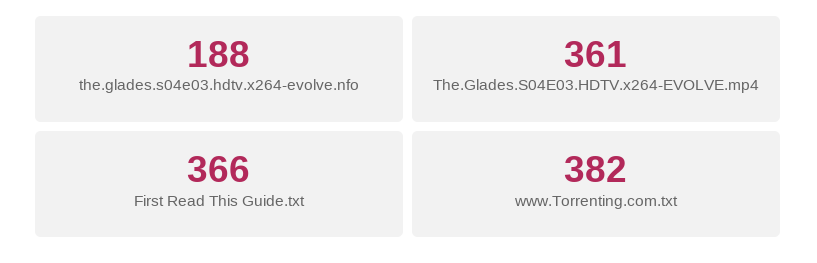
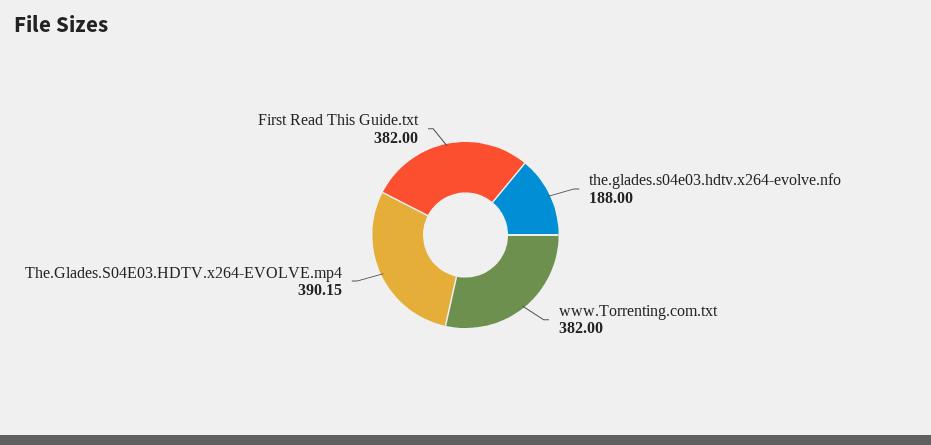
The.Glades.S04E03.HDTV.x264-EVOLVE.mp4: 361 -> 390.15
First Read This Guide.txt: 366 -> 382

